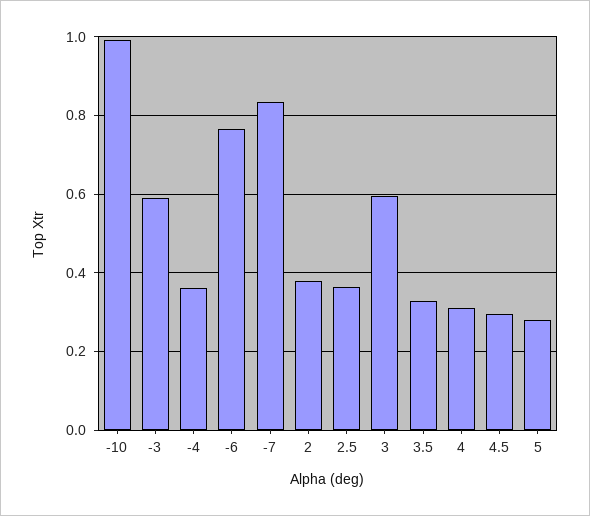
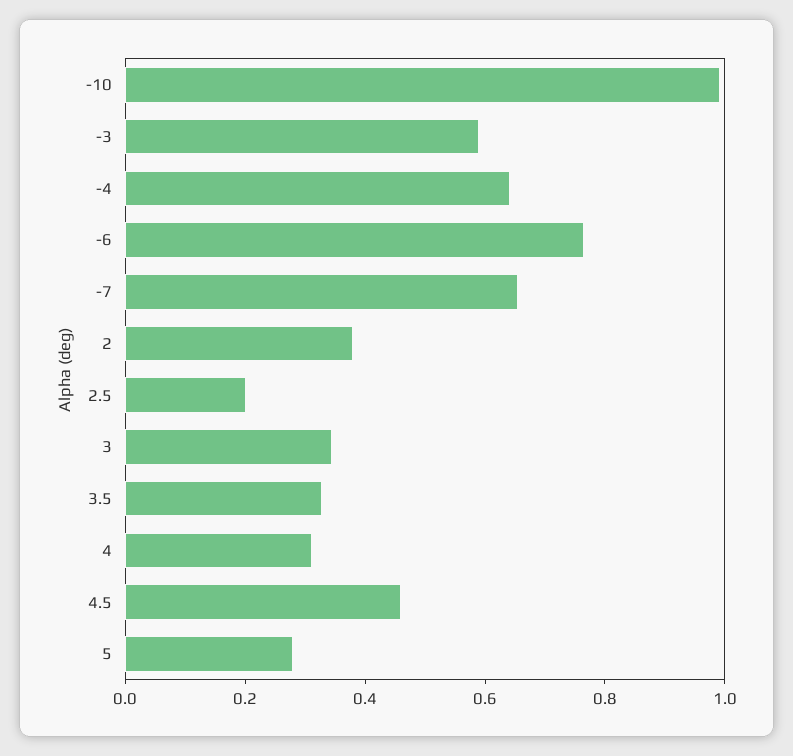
-4: 0.36 -> 0.65
-7: 0.84 -> 0.65
2.5: 0.36 -> 0.2
3: 0.6 -> 0.35
4.5: 0.3 -> 0.45

